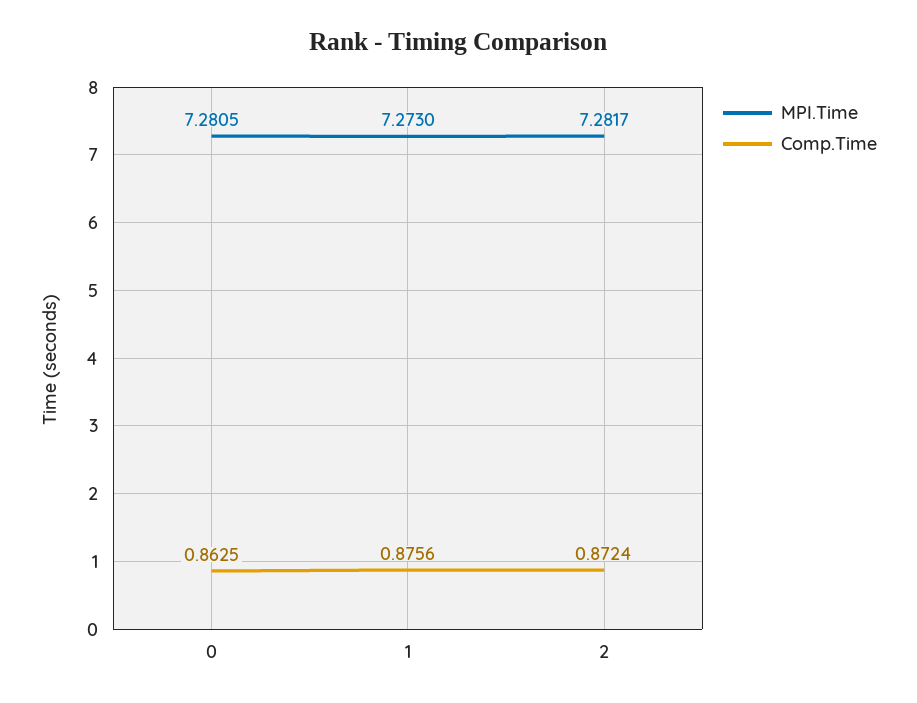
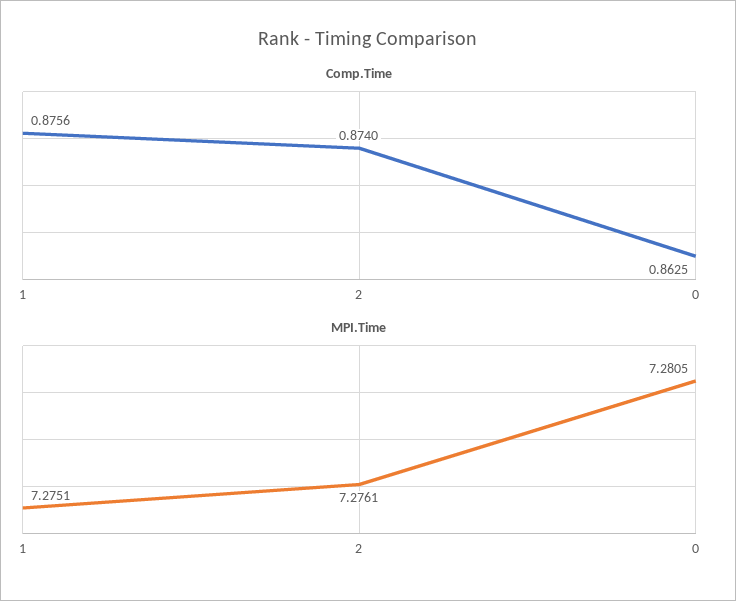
MPI.Time, 1: 7.273 -> 7.2751
MPI.Time, 2: 7.2817 -> 7.2761
Comp.Time, 2: 0.8724 -> 0.874

